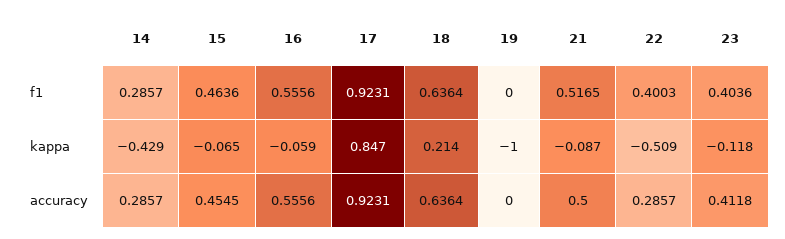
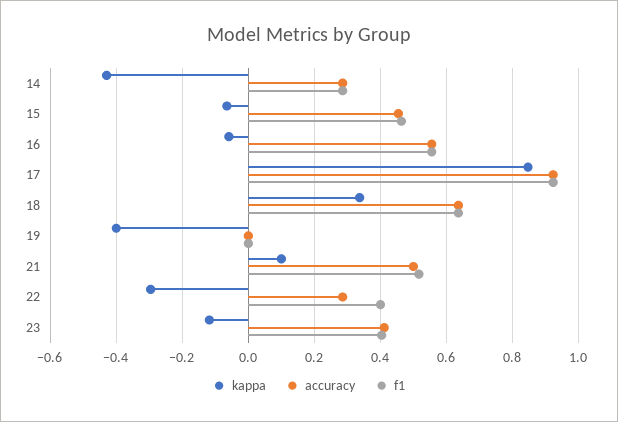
kappa, 18: 0.214 -> 0.34
kappa, 19: -1 -> -0.4
kappa, 21: -0.087 -> 0.1
kappa, 22: -0.509 -> -0.3

